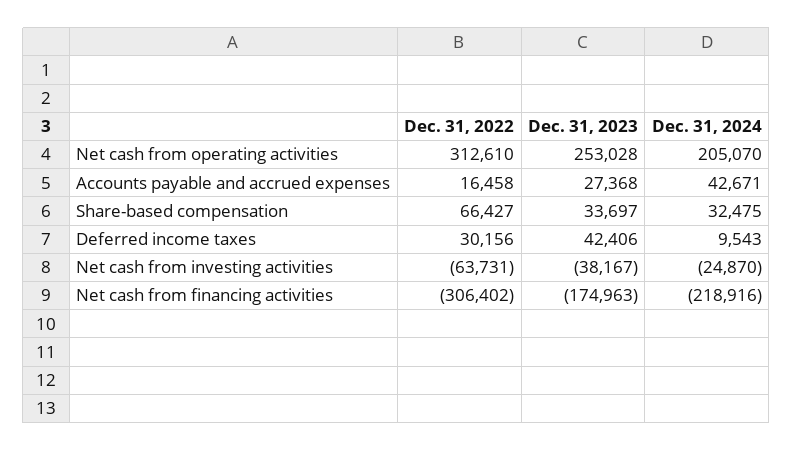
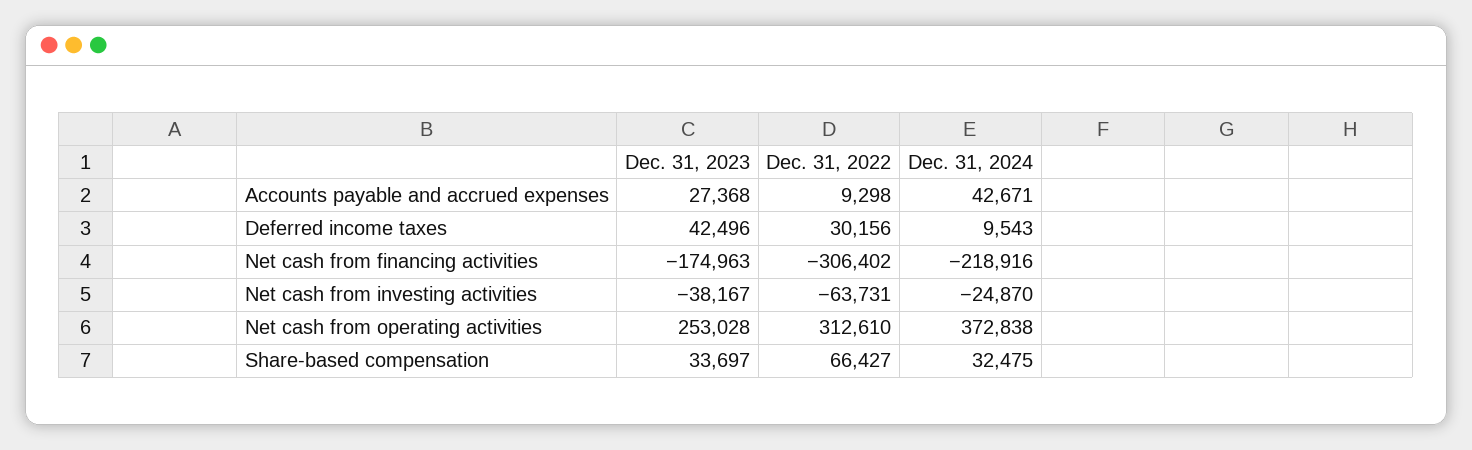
Dec. 31, 2024, Net cash from operating activities: 205070 -> 372838
Dec. 31, 2022, Accounts payable and accrued expenses: 16458 -> 9298
Dec. 31, 2023, Deferred income taxes: 42406 -> 42496

